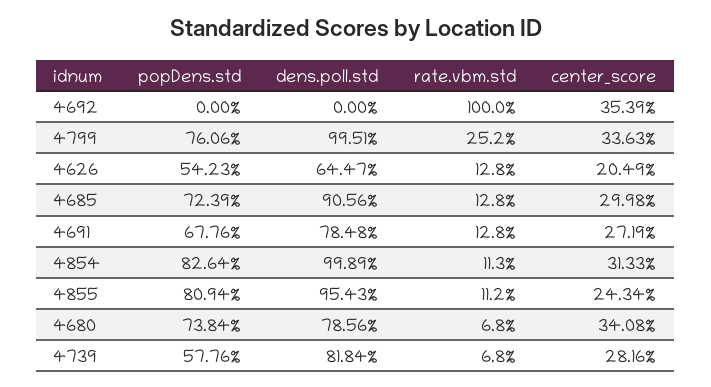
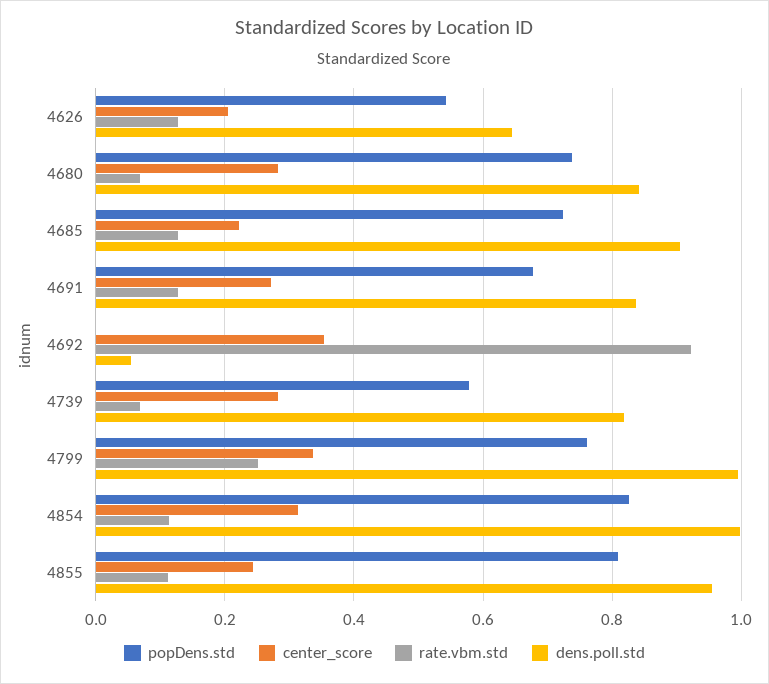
dens.poll.std, 4692: 0 -> 0.06
rate.vbm.std, 4692: 1 -> 0.92
center_score, 4685: 0.2998 -> 0.22
dens.poll.std, 4691: 0.7848 -> 0.84
dens.poll.std, 4680: 0.7856 -> 0.84
center_score, 4680: 0.3408 -> 0.28

